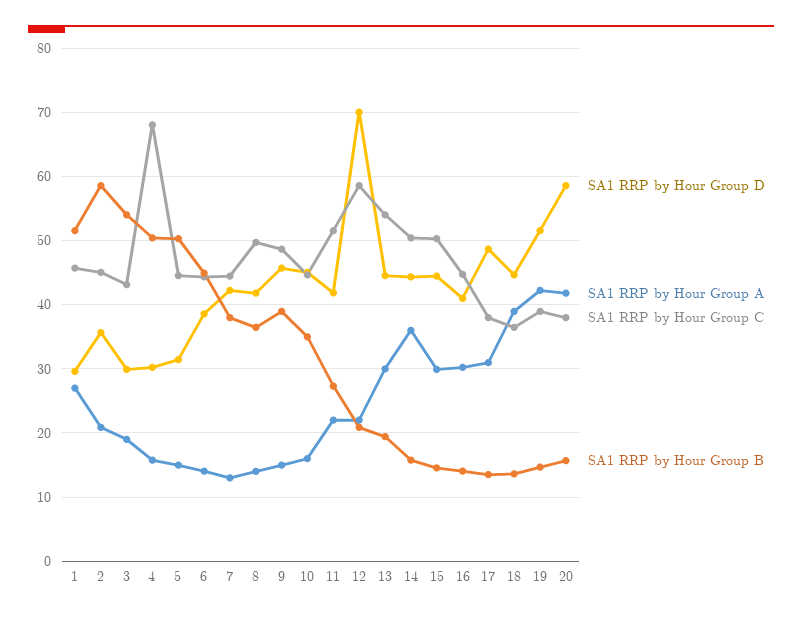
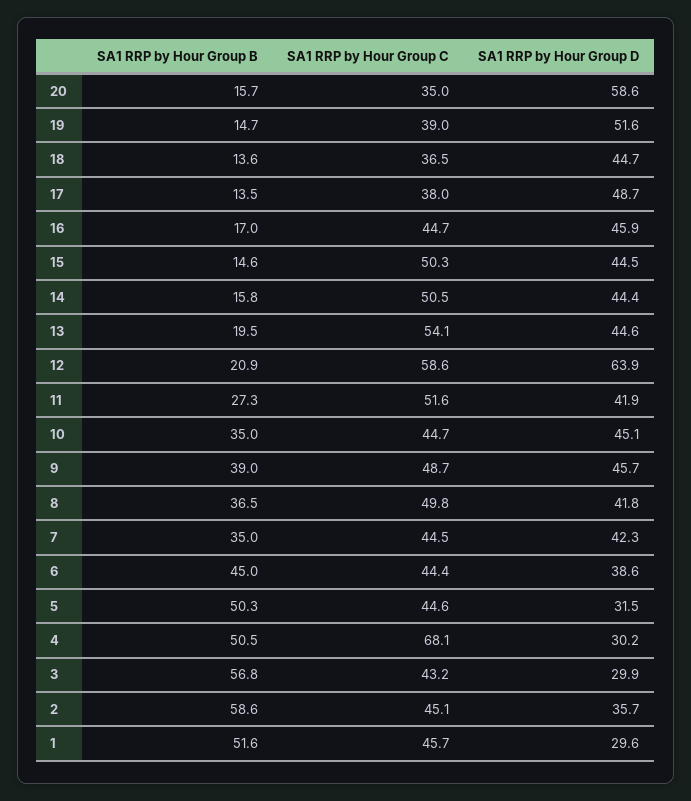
SA1 RRP by Hour Group A, 1: 27 -> none
SA1 RRP by Hour Group A, 2: 21 -> none
SA1 RRP by Hour Group A, 3: 19 -> none
SA1 RRP by Hour Group B, 3: 54 -> 56.8
SA1 RRP by Hour Group A, 4: 16 -> none
SA1 RRP by Hour Group A, 5: 15 -> none
SA1 RRP by Hour Group A, 6: 14 -> none
SA1 RRP by Hour Group A, 7: 13 -> none
SA1 RRP by Hour Group B, 7: 38 -> 35
SA1 RRP by Hour Group A, 8: 14 -> none
SA1 RRP by Hour Group A, 9: 15 -> none
SA1 RRP by Hour Group A, 10: 16 -> none
SA1 RRP by Hour Group A, 11: 22 -> none
SA1 RRP by Hour Group D, 12: 70 -> 63.9
SA1 RRP by Hour Group A, 12: 22 -> none
SA1 RRP by Hour Group A, 13: 30 -> none
SA1 RRP by Hour Group A, 14: 36 -> none
SA1 RRP by Hour Group A, 15: 30 -> none
SA1 RRP by Hour Group D, 16: 41 -> 45.9
SA1 RRP by Hour Group A, 16: 30 -> none
SA1 RRP by Hour Group B, 16: 14 -> 17
SA1 RRP by Hour Group A, 17: 31 -> none
SA1 RRP by Hour Group A, 18: 39 -> none
SA1 RRP by Hour Group A, 19: 42 -> none
SA1 RRP by Hour Group A, 20: 42 -> none
SA1 RRP by Hour Group C, 20: 38 -> 35

